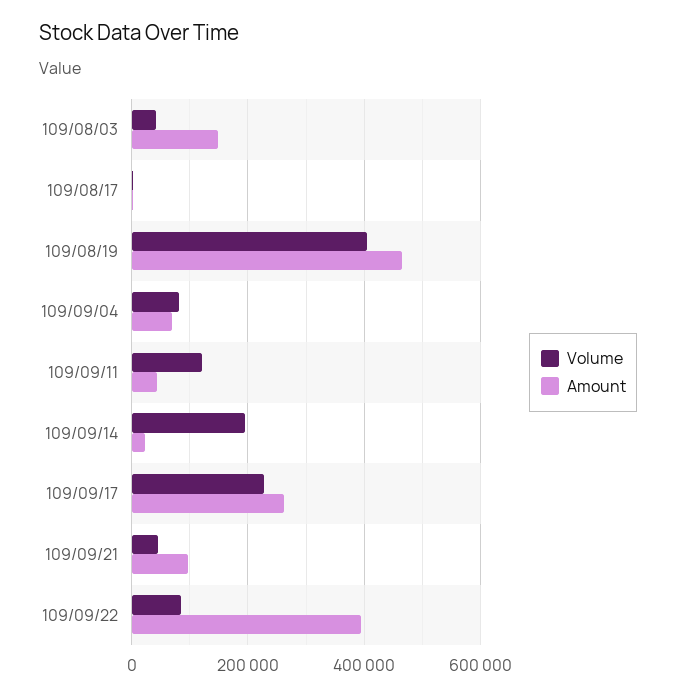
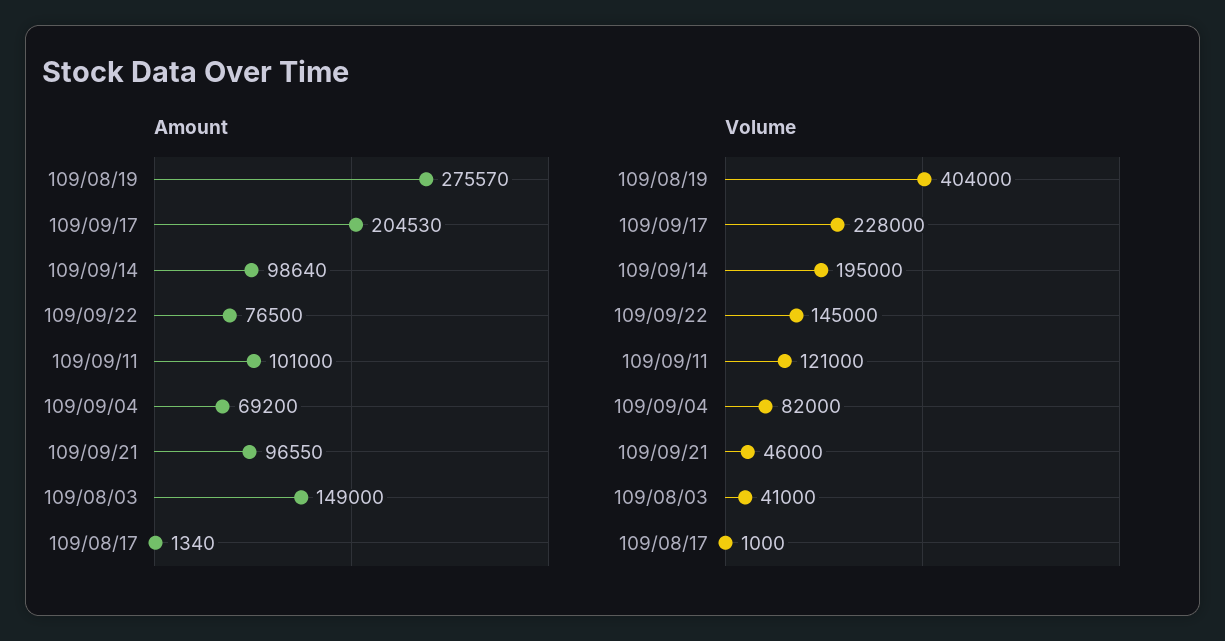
Amount, 109/08/19: 460000 -> 275570
Amount, 109/09/11: 40000 -> 101000
Amount, 109/09/14: 20000 -> 98640
Amount, 109/09/17: 260000 -> 204530
Volume, 109/09/22: 80000 -> 145000
Amount, 109/09/22: 400000 -> 76500

